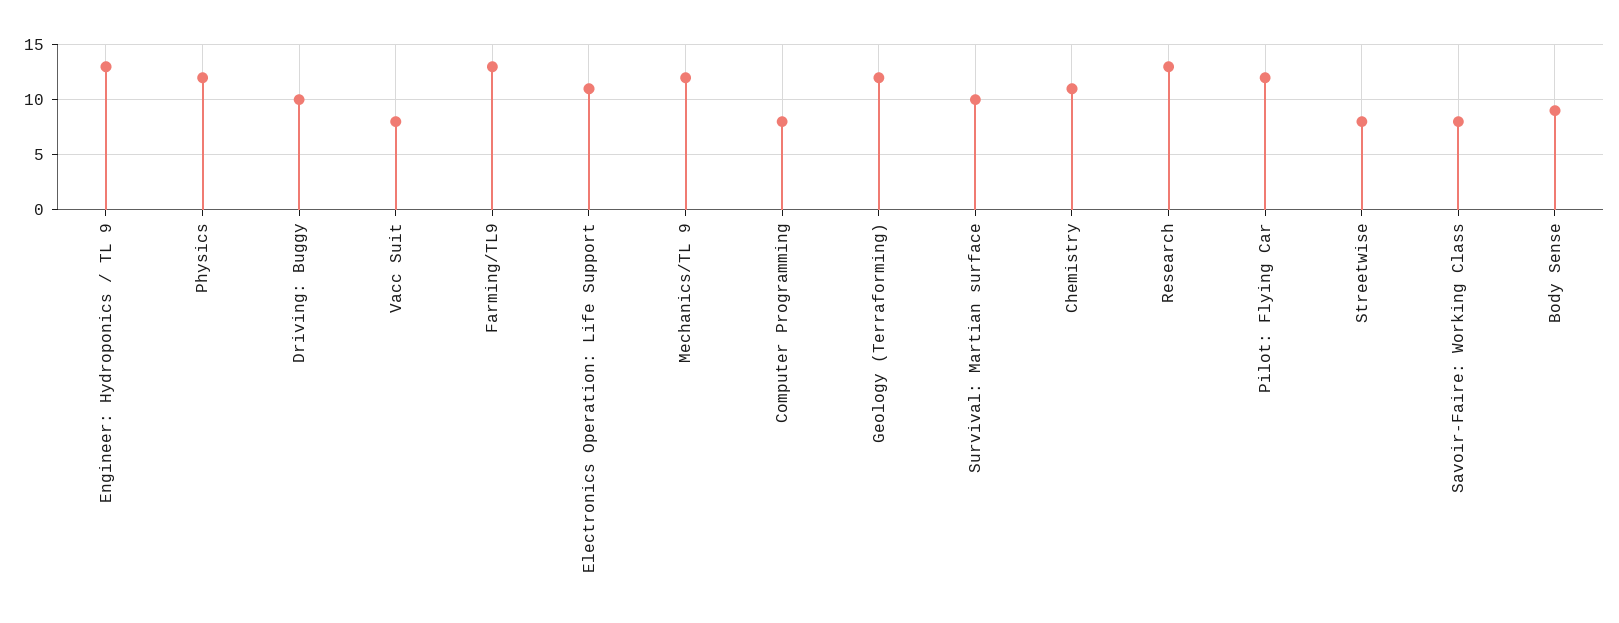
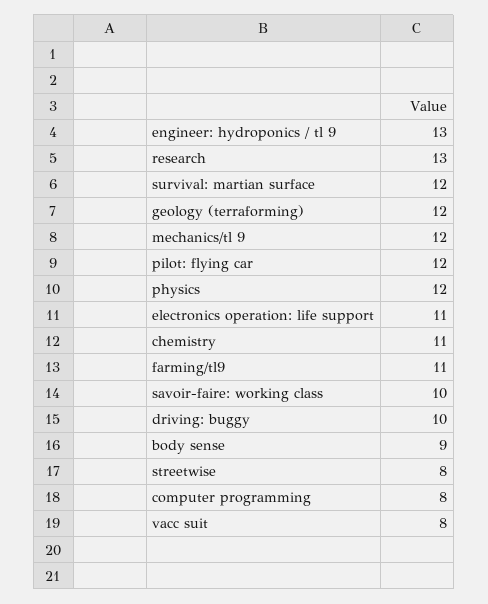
Farming/TL9: 13 -> 11
Survival: Martian surface: 10 -> 12
Savoir-Faire: Working Class: 8 -> 10

